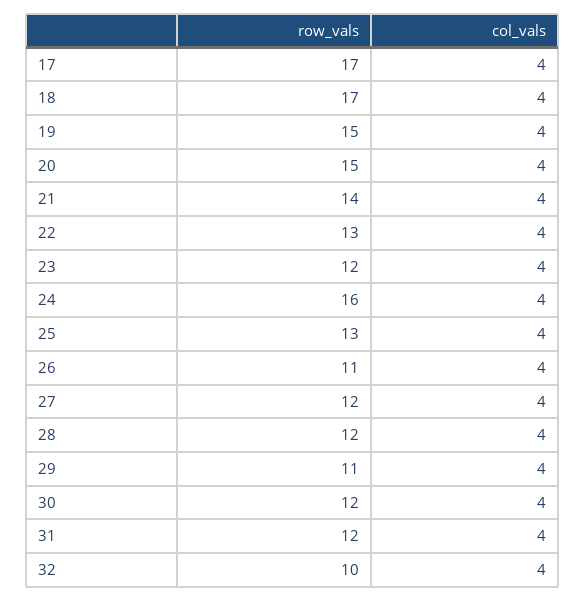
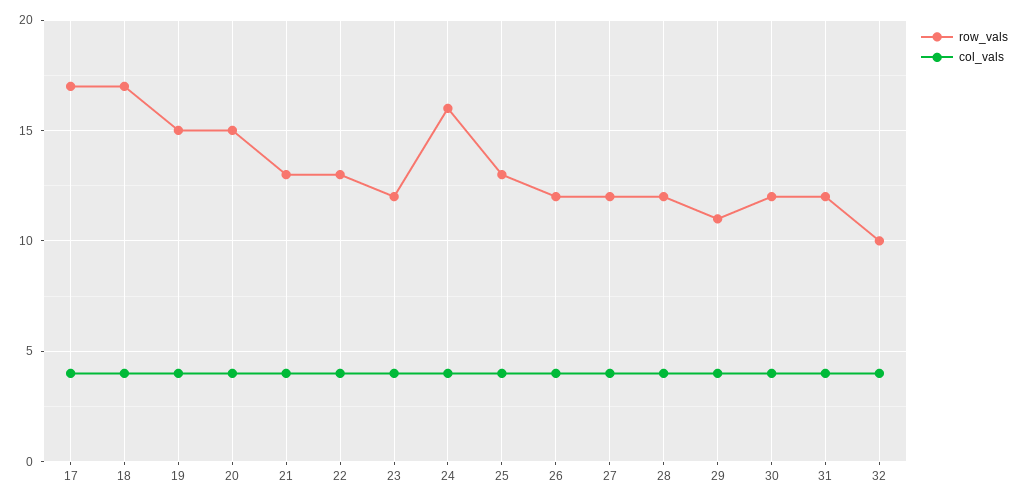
row_vals, 21: 14 -> 13
row_vals, 26: 11 -> 12

